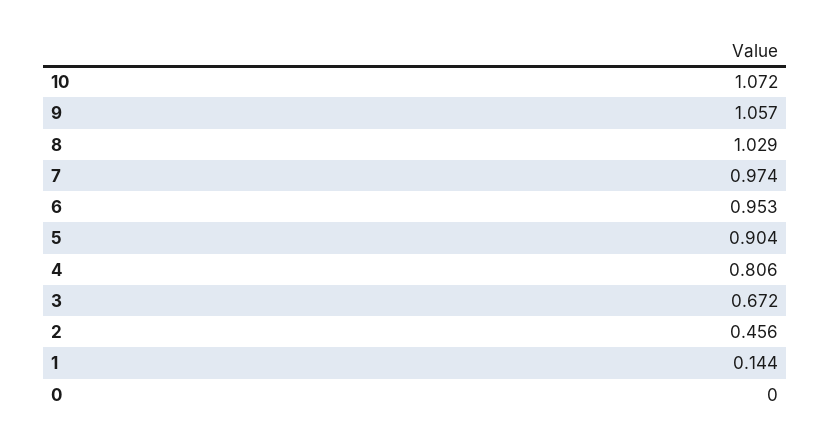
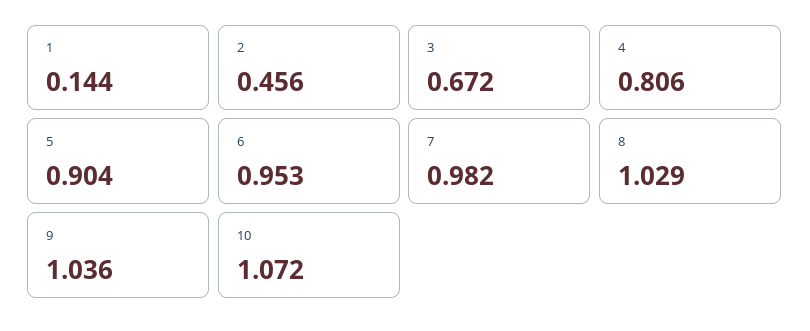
9: 1.057 -> 1.036
7: 0.974 -> 0.982
0: 0 -> none

